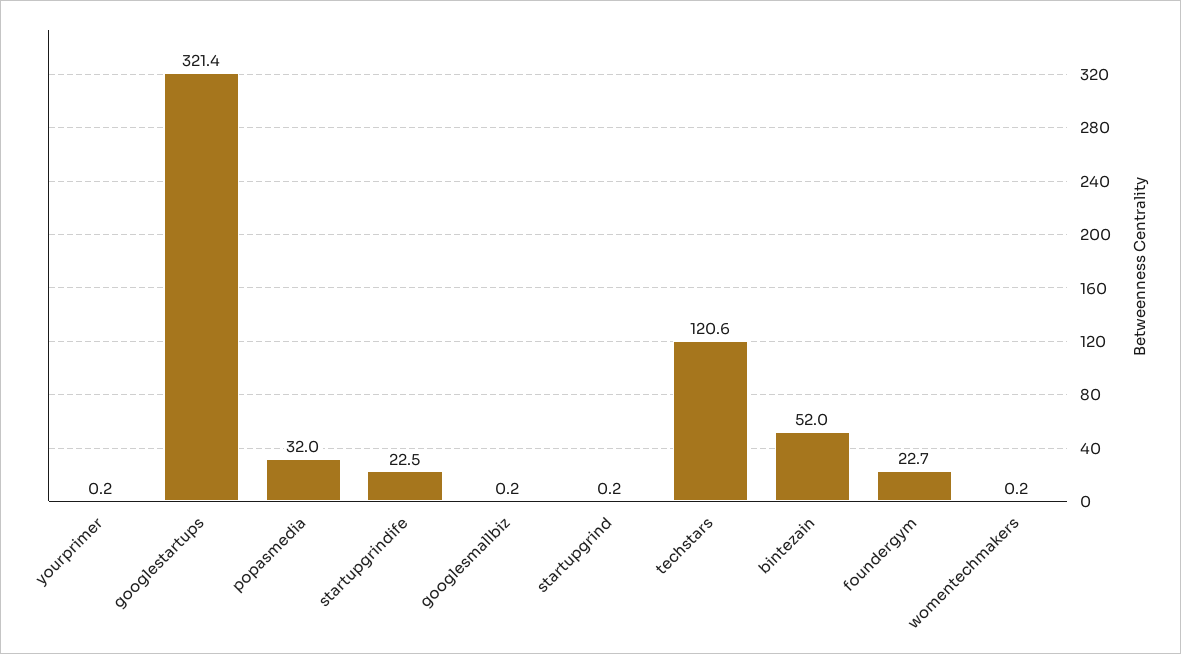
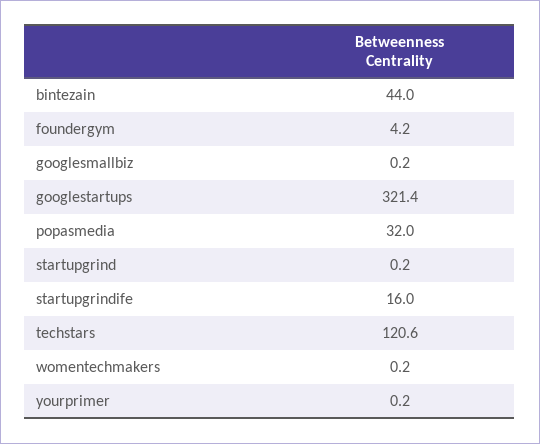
startupgrindife: 22.5 -> 16
bintezain: 52 -> 44
foundergym: 22.7 -> 4.2

